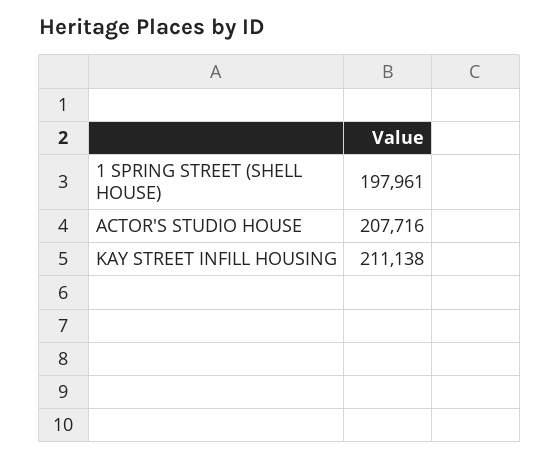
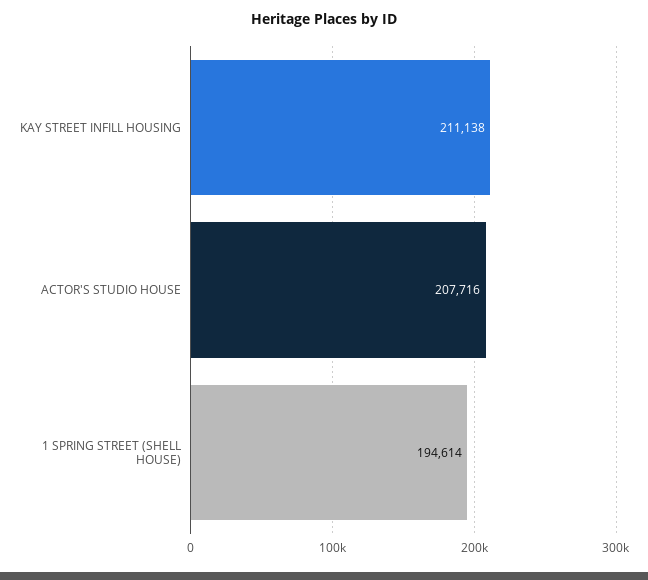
1 SPRING STREET (SHELL HOUSE): 197961 -> 194614

